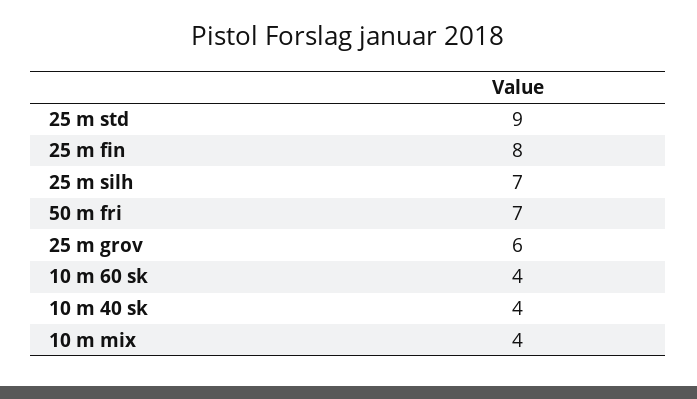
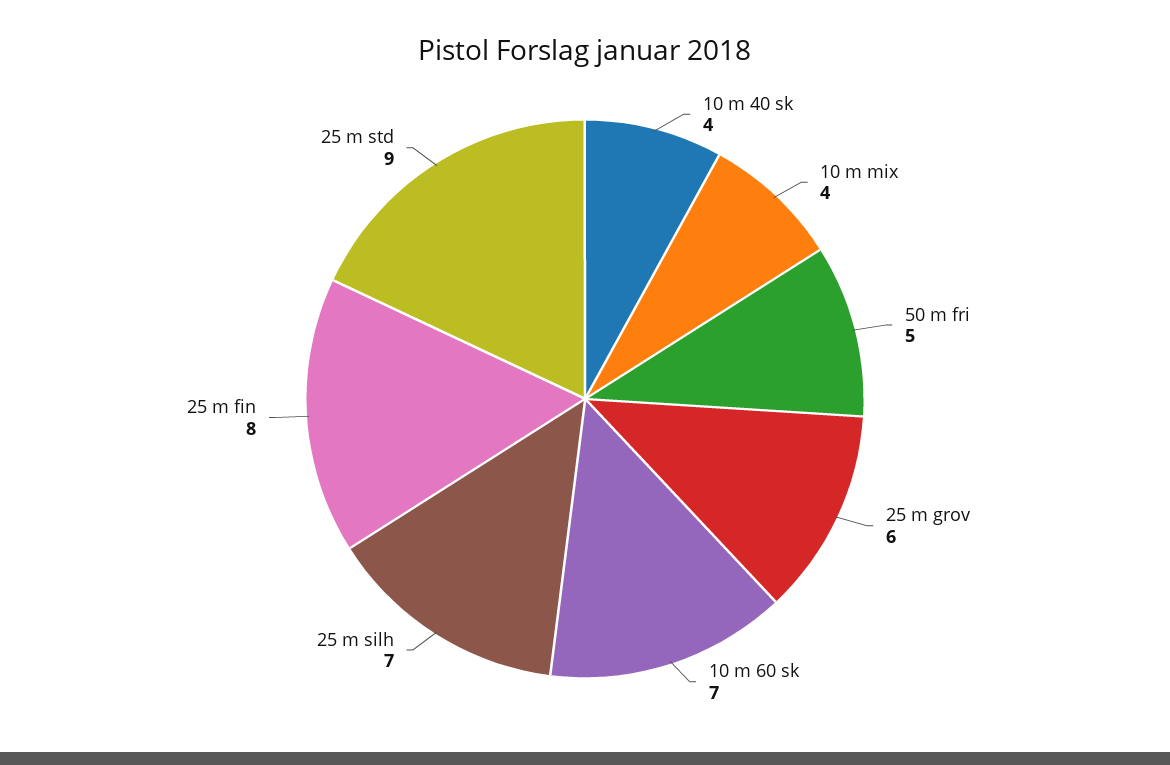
50 m fri: 7 -> 5
10 m 60 sk: 4 -> 7

